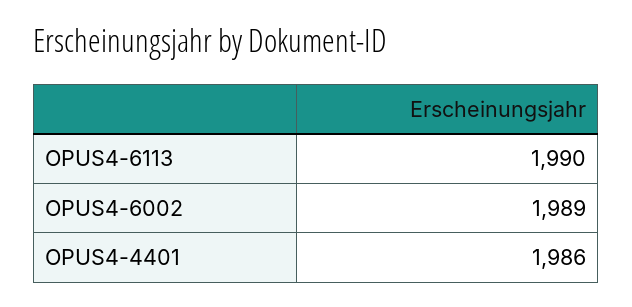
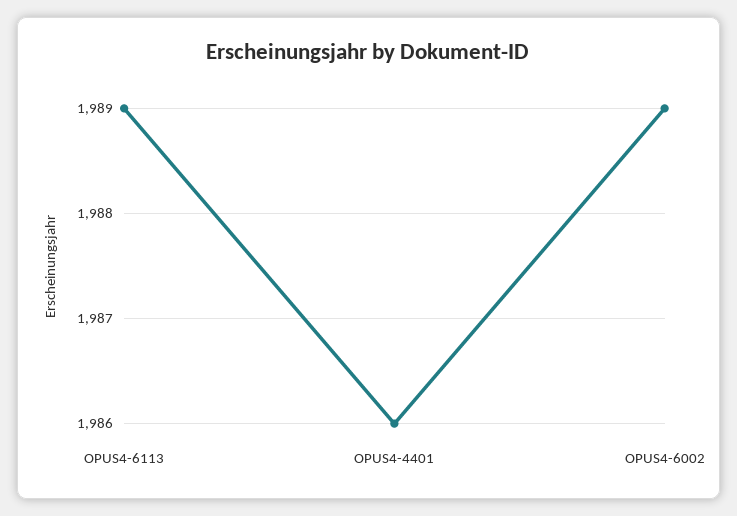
OPUS4-6113: 1990 -> 1989

